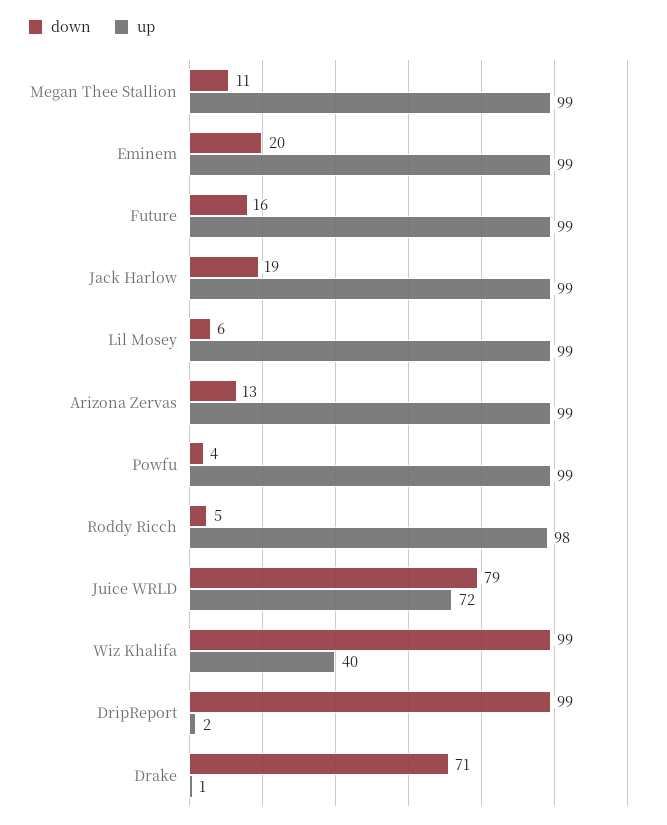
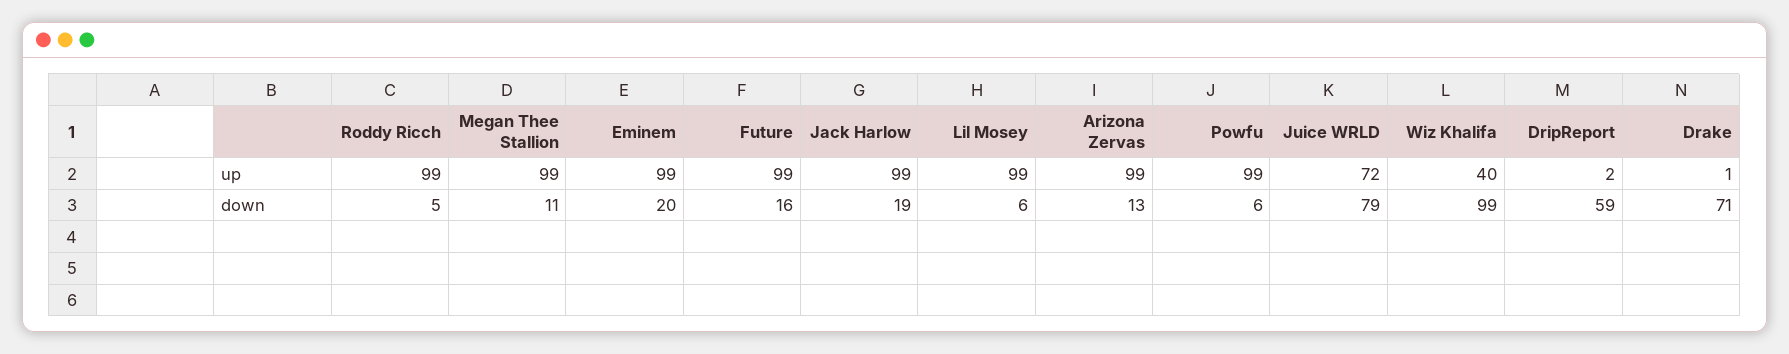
down, Powfu: 4 -> 6
up, Roddy Ricch: 98 -> 99
down, DripReport: 99 -> 59

